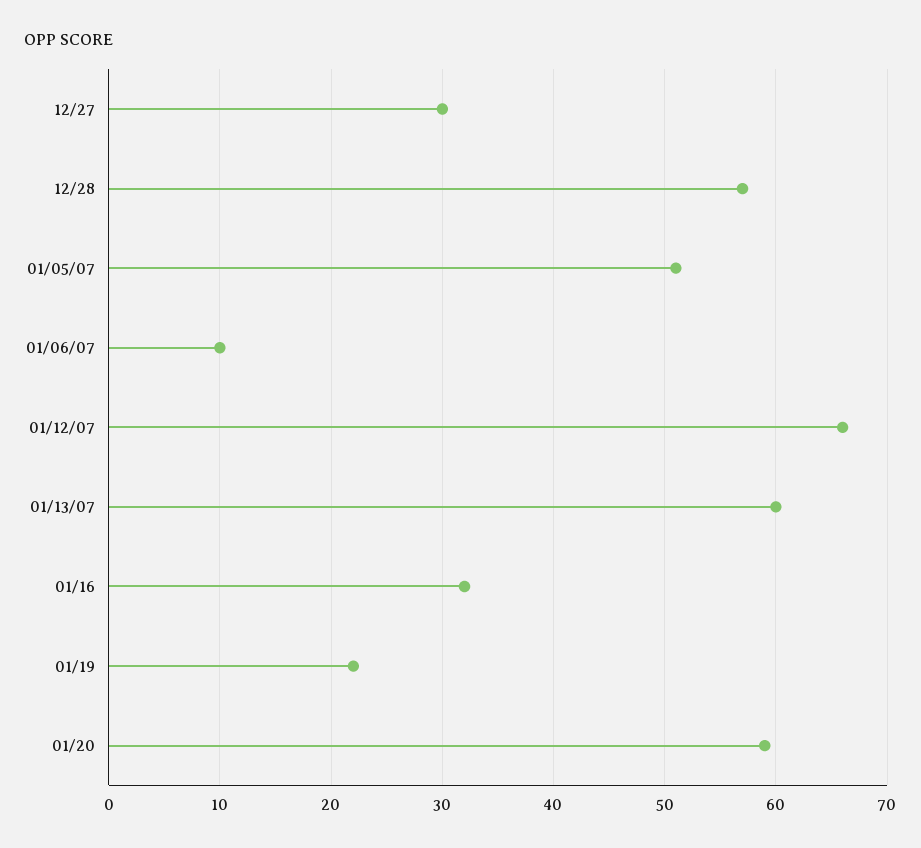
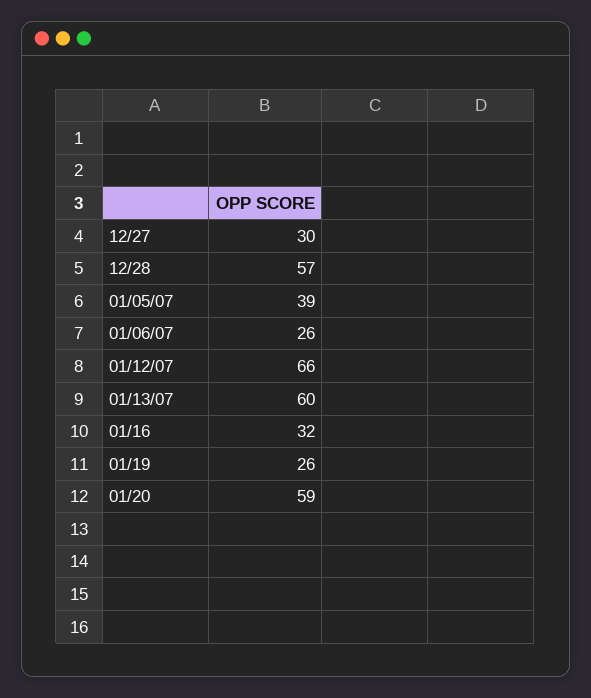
01/05/07: 51 -> 39
01/06/07: 10 -> 26
01/19: 22 -> 26

